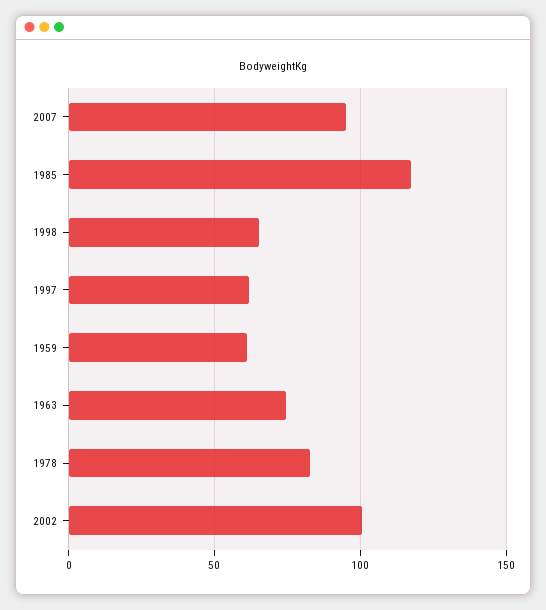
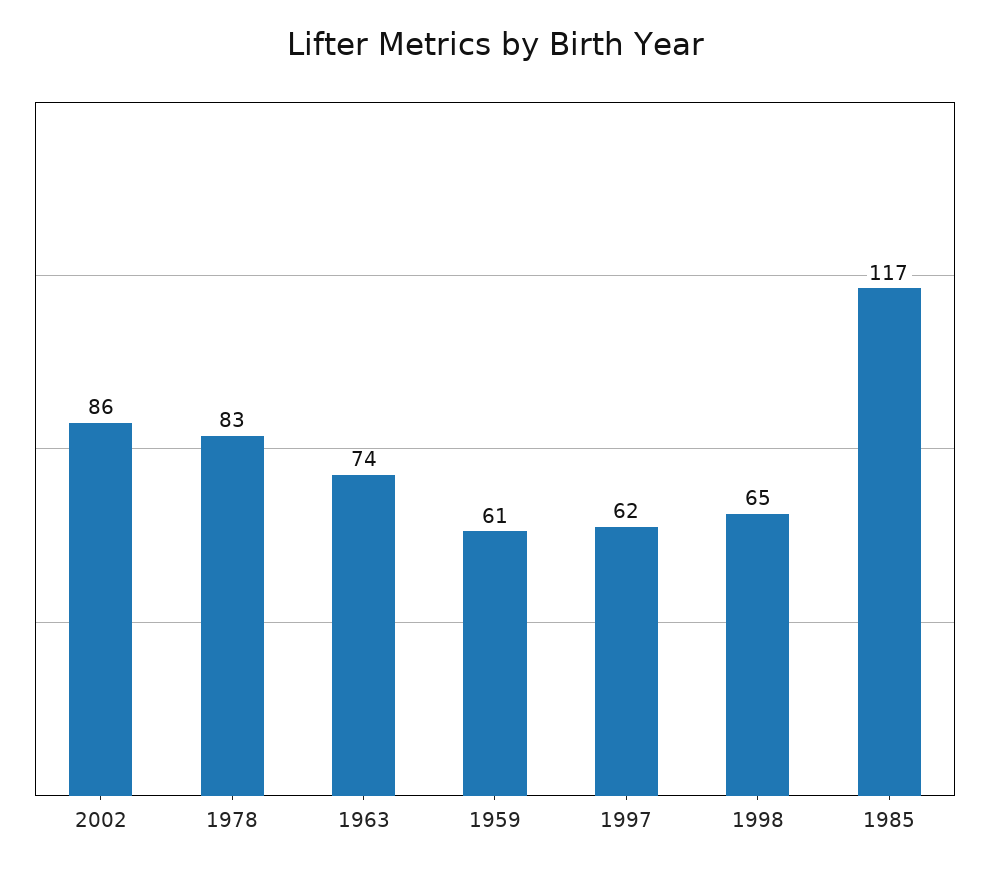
2007: 95 -> none
2002: 100 -> 86

